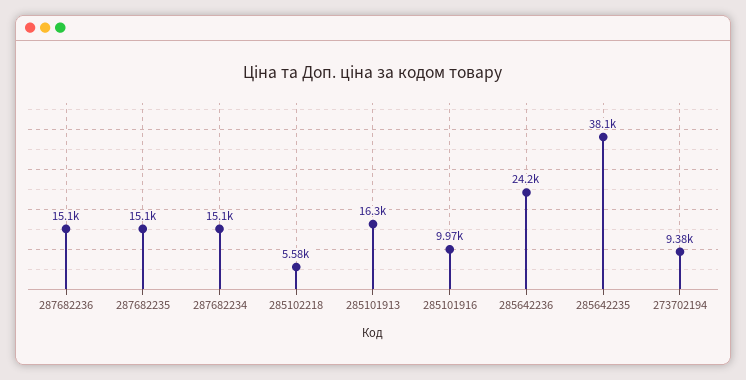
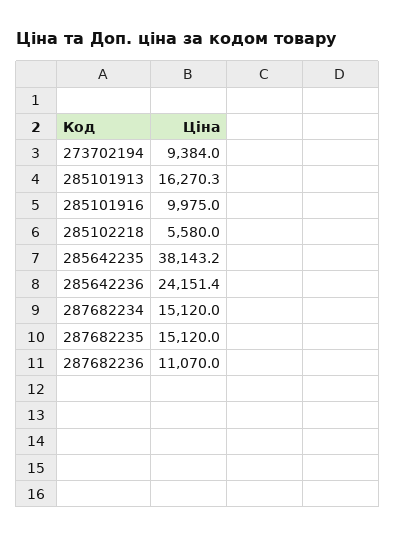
287682236: 15100 -> 11070

